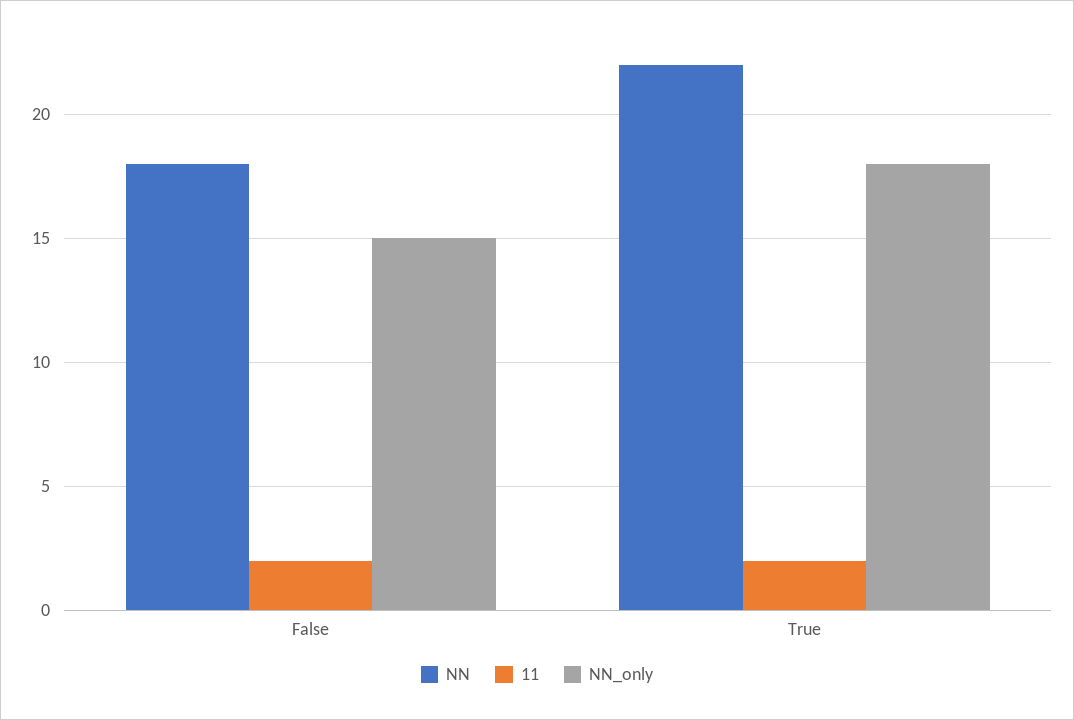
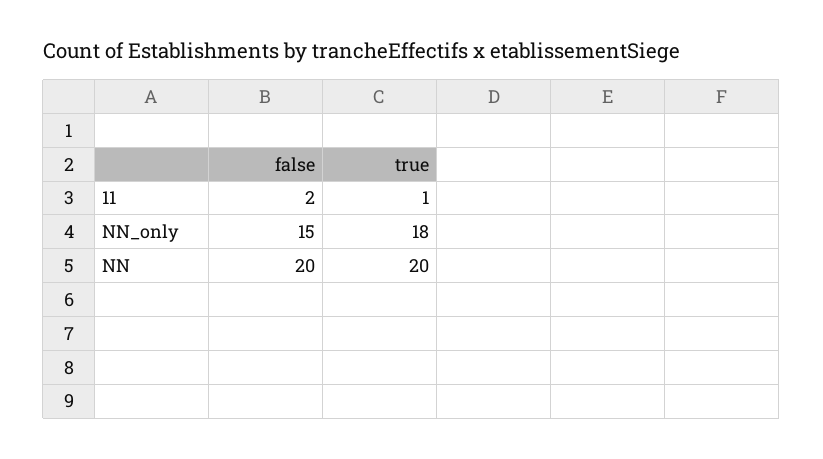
NN, False: 18 -> 20
NN, True: 22 -> 20
11, True: 2 -> 1

